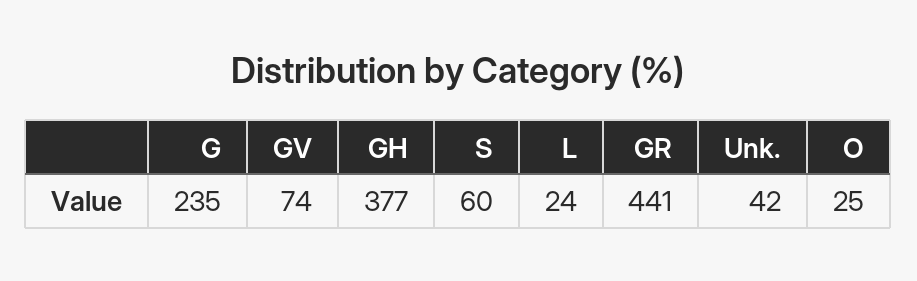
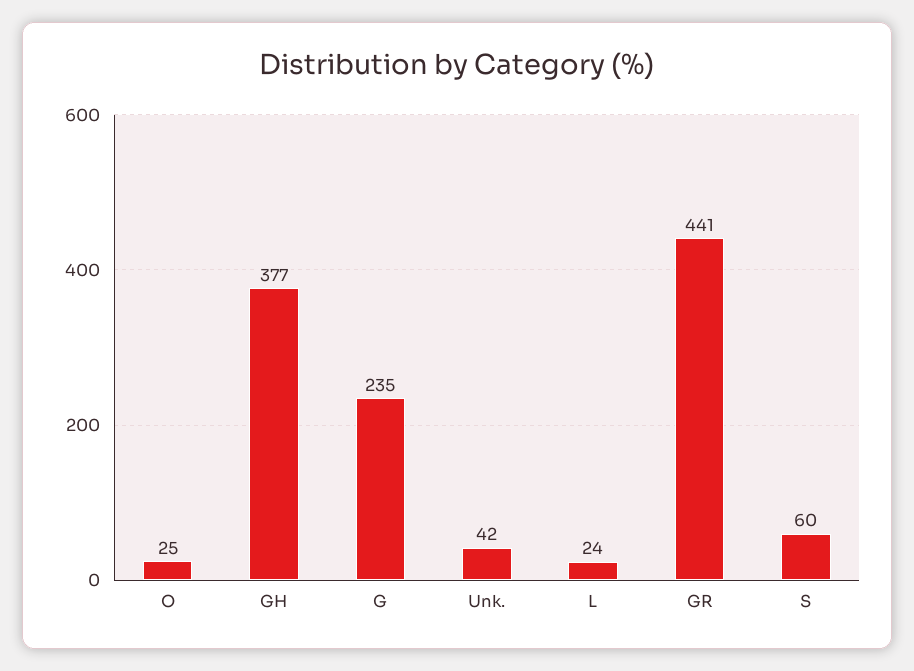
GV: 74 -> none

